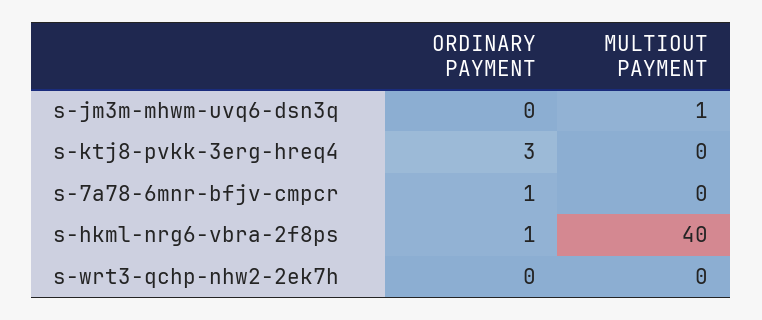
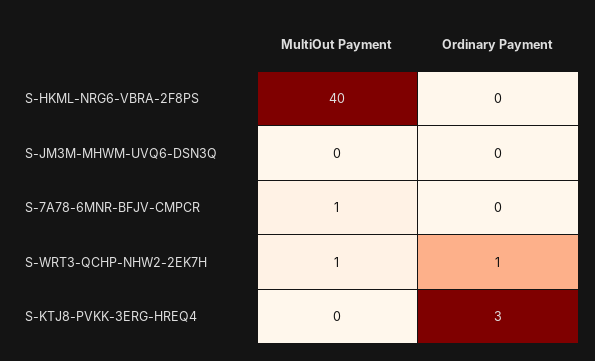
MULTIOUT PAYMENT, s-jm3m-mhwm-uvq6-dsn3q: 1 -> 0
ORDINARY PAYMENT, s-7a78-6mnr-bfjv-cmpcr: 1 -> 0
MULTIOUT PAYMENT, s-7a78-6mnr-bfjv-cmpcr: 0 -> 1
ORDINARY PAYMENT, s-hkml-nrg6-vbra-2f8ps: 1 -> 0
ORDINARY PAYMENT, s-wrt3-qchp-nhw2-2ek7h: 0 -> 1
MULTIOUT PAYMENT, s-wrt3-qchp-nhw2-2ek7h: 0 -> 1

